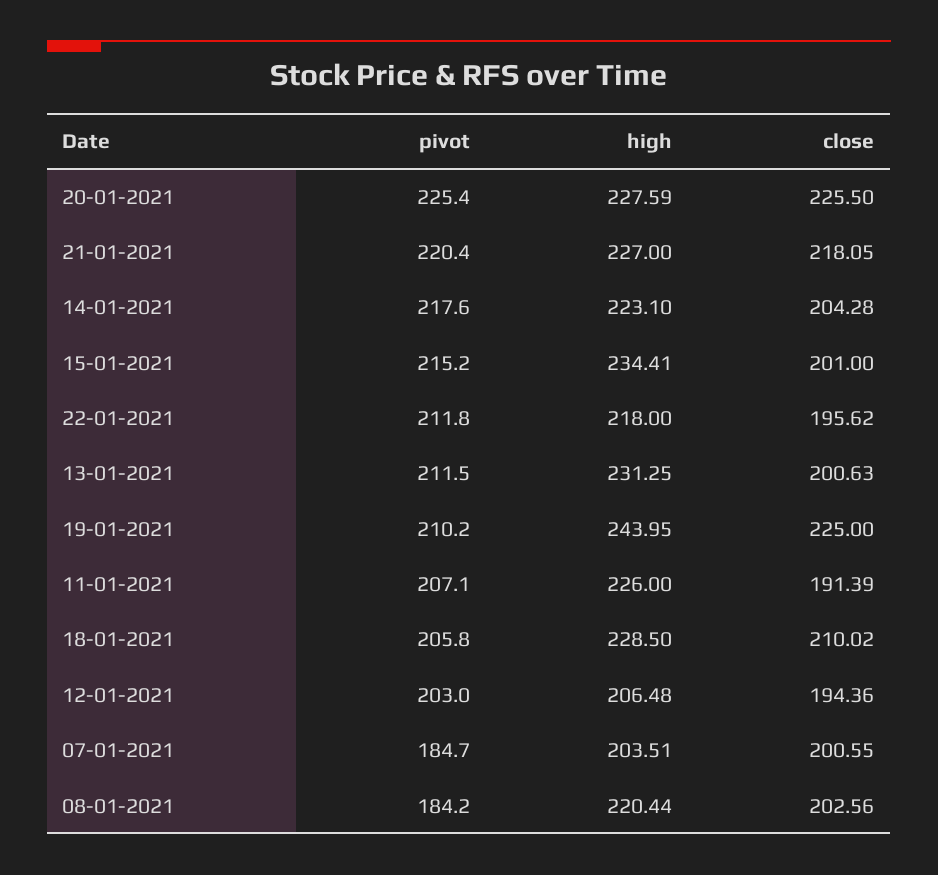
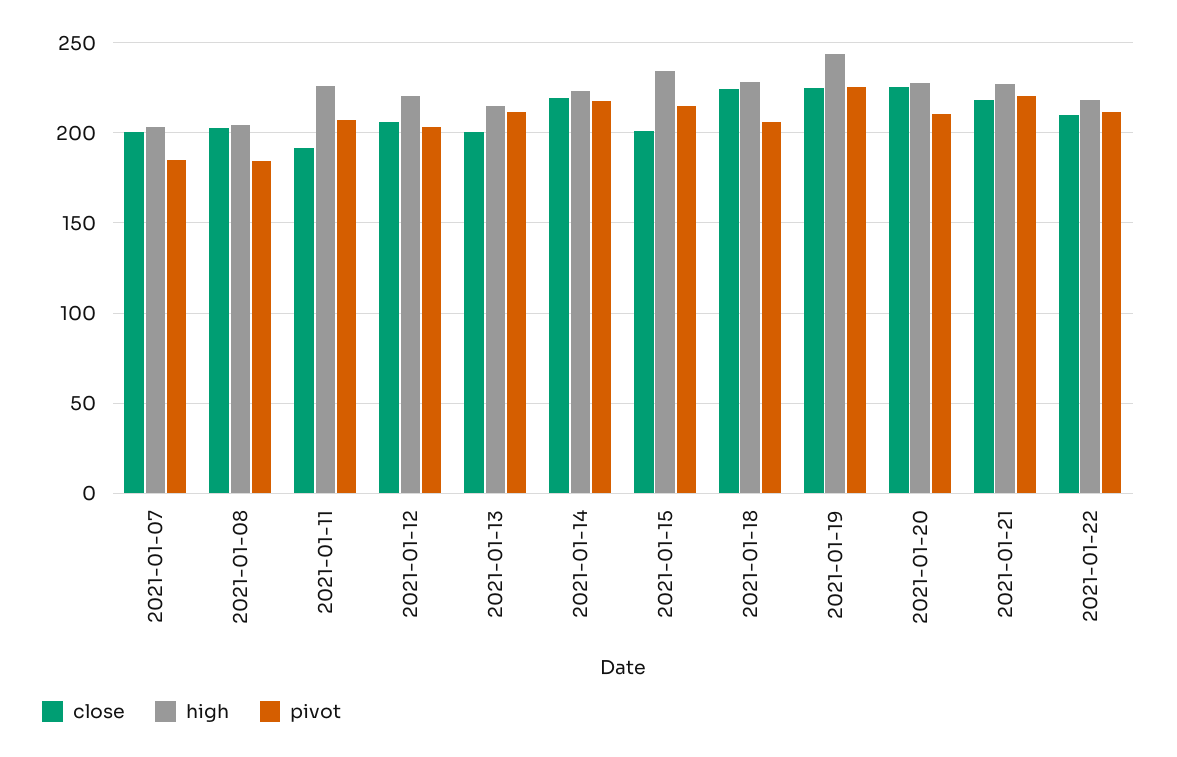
pivot, 20-01-2021: 225.4 -> 210
close, 14-01-2021: 204.28 -> 220
close, 22-01-2021: 195.62 -> 210
high, 13-01-2021: 231.25 -> 215
pivot, 19-01-2021: 210.2 -> 225
close, 18-01-2021: 210.02 -> 225
high, 12-01-2021: 206.48 -> 220
close, 12-01-2021: 194.36 -> 205
high, 08-01-2021: 220.44 -> 205

